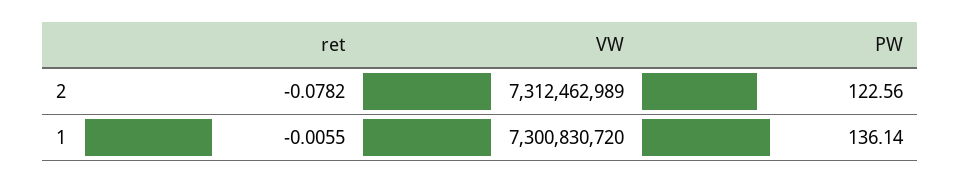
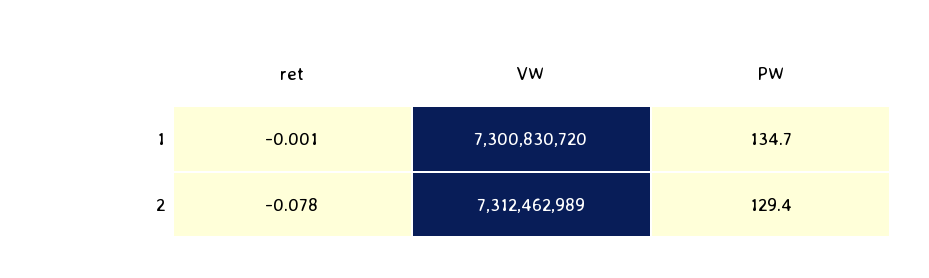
PW, 2: 122.56 -> 129.4
ret, 1: -0.0055 -> -0.001
PW, 1: 136.14 -> 134.7

